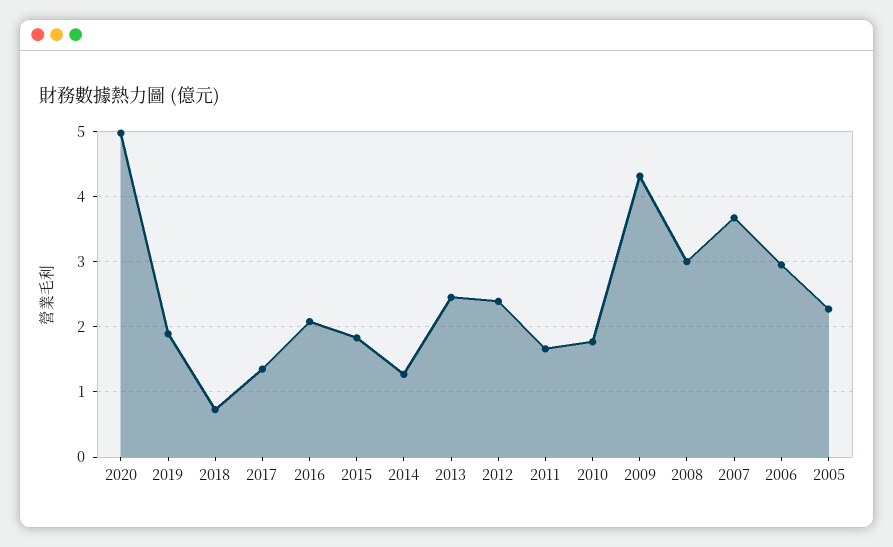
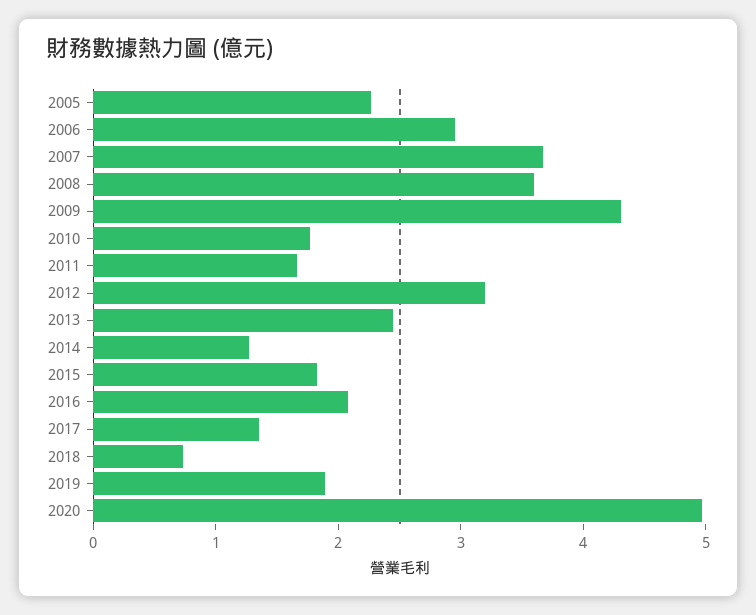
2012: 2.4 -> 3.2
2008: 3 -> 3.6

